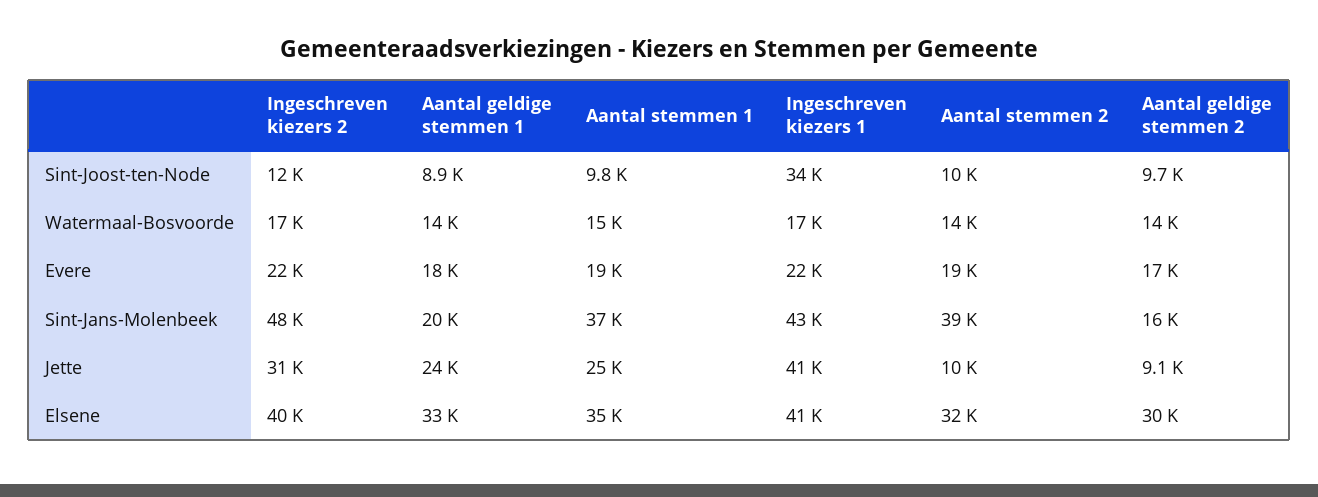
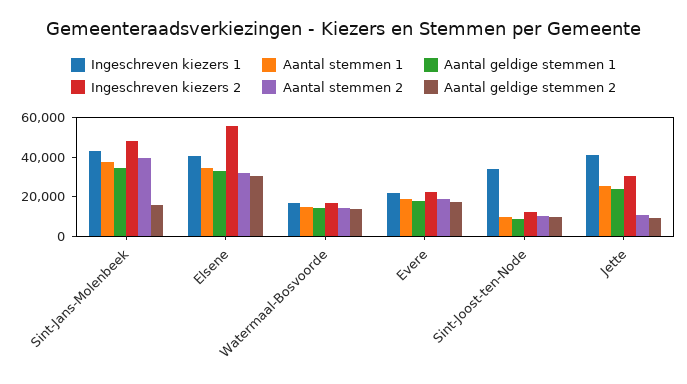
Aantal geldige stemmen 1, Sint-Jans-Molenbeek: 20000 -> 35000
Ingeschreven kiezers 2, Elsene: 40000 -> 55000

